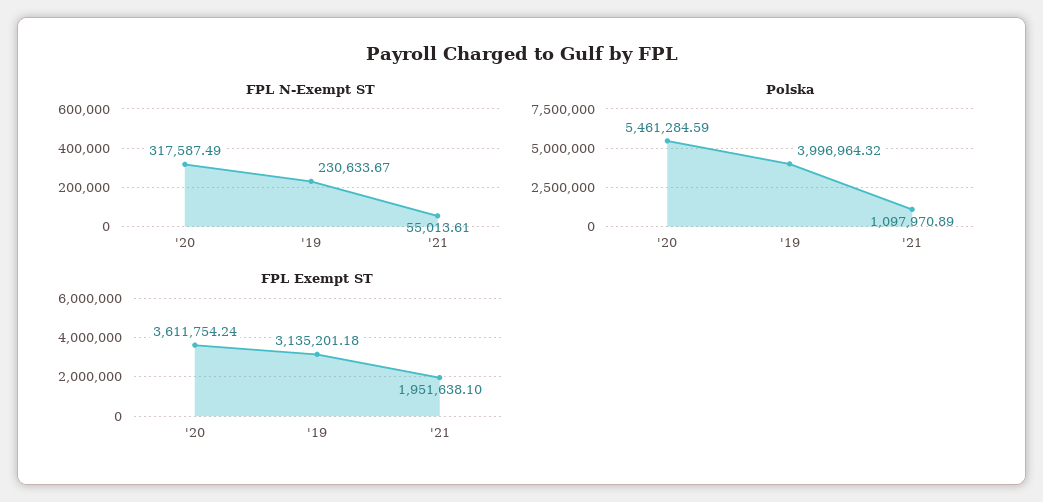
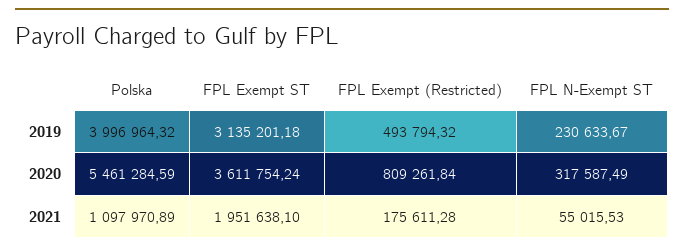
FPL N-Exempt ST, '21: 55013.61 -> 55015.53
FPL Exempt (Restricted), '19: none -> 493794.32
FPL Exempt (Restricted), '20: none -> 809261.84
FPL Exempt (Restricted), '21: none -> 175611.28

